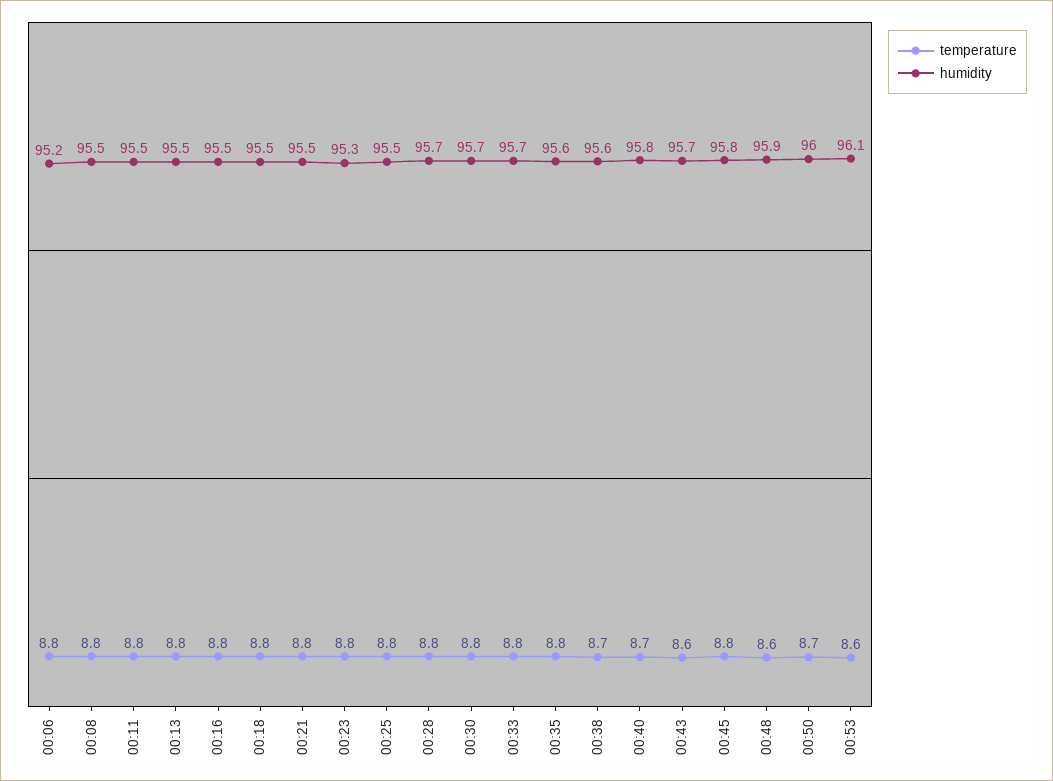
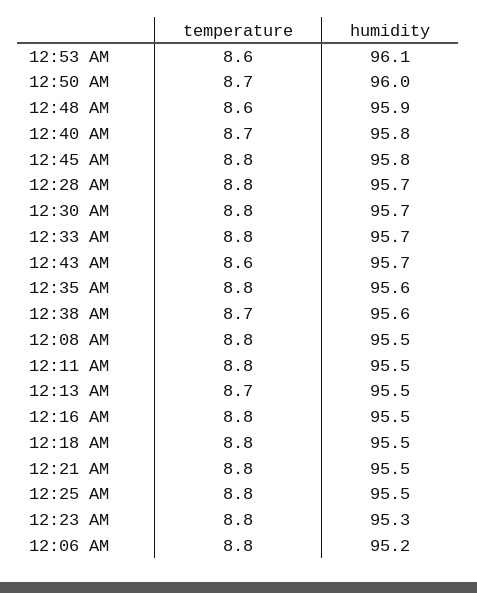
temperature, 00:13: 8.8 -> 8.7

